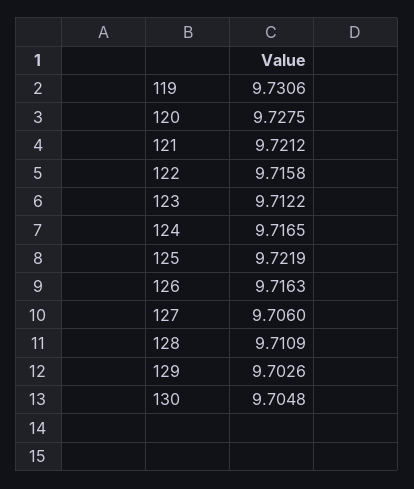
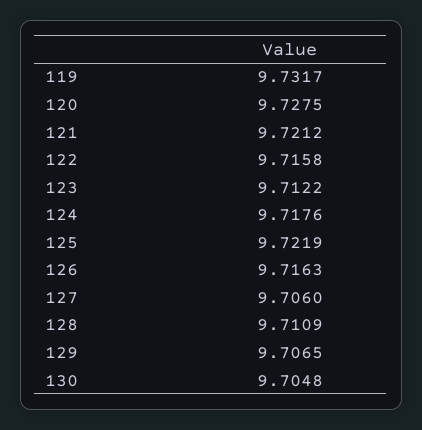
119: 9.7306 -> 9.7317
124: 9.7165 -> 9.7176
129: 9.7026 -> 9.7065

